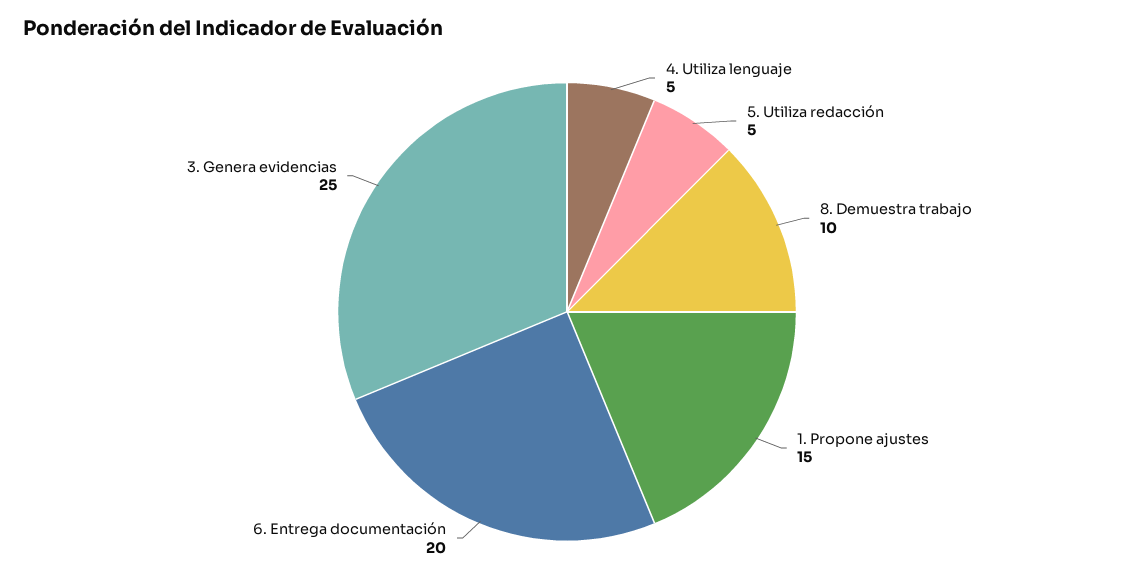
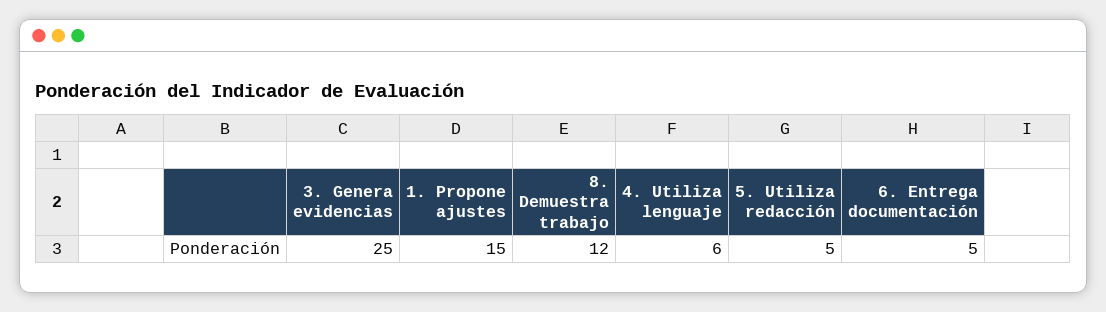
4. Utiliza lenguaje: 5 -> 6
8. Demuestra trabajo: 10 -> 12
6. Entrega documentación: 20 -> 5

